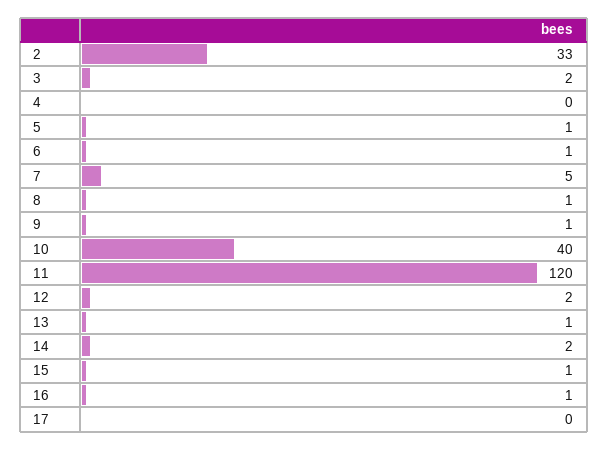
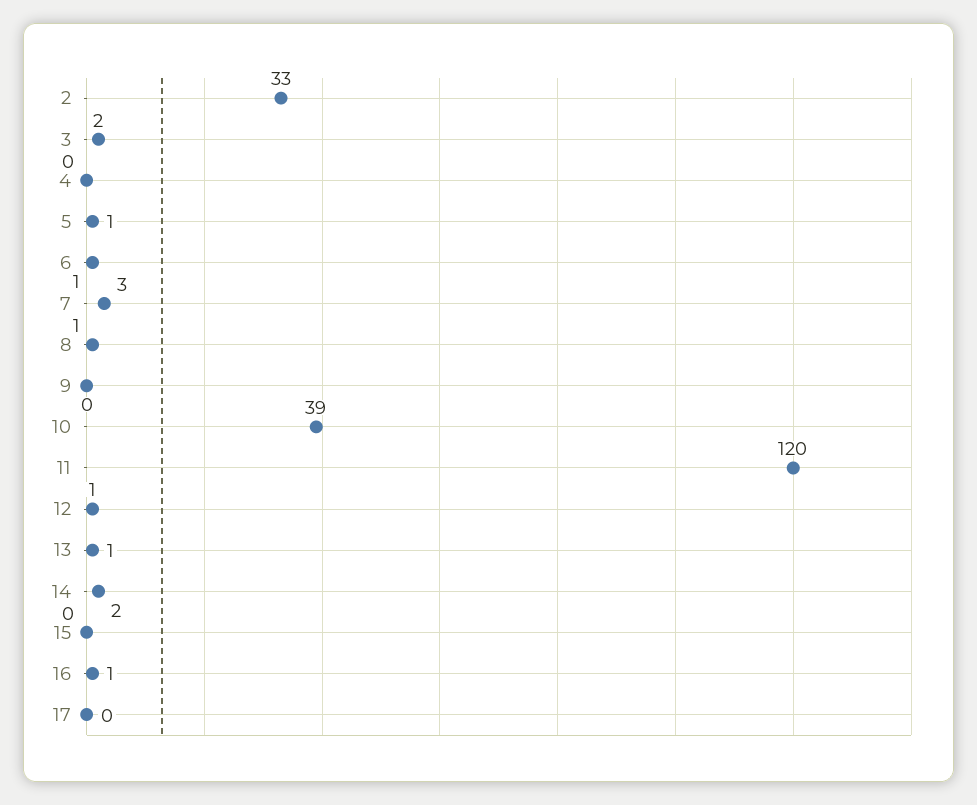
7: 5 -> 3
9: 1 -> 0
10: 40 -> 39
12: 2 -> 1
15: 1 -> 0

